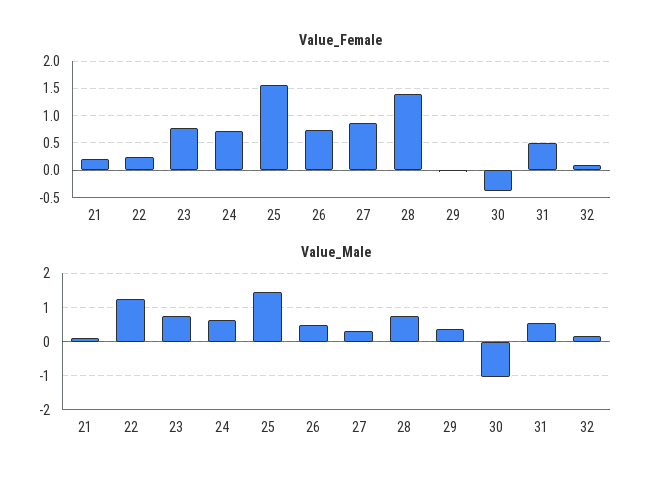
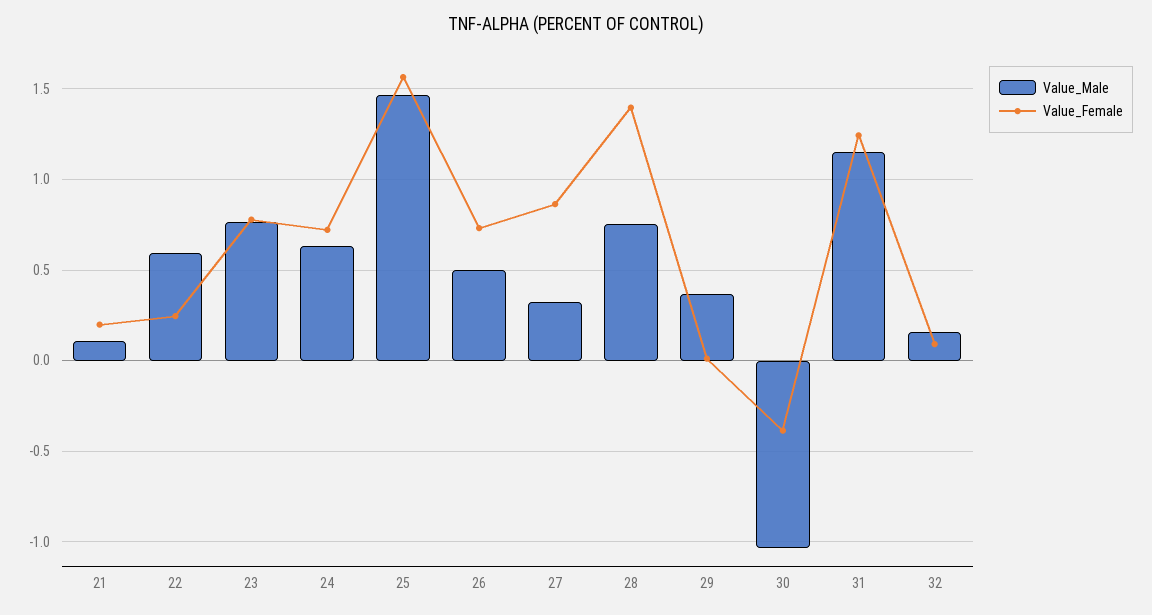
Value_Female, 31: 0.5 -> 1.25
Value_Male, 22: 1.2 -> 0.6
Value_Male, 31: 0.6 -> 1.15

